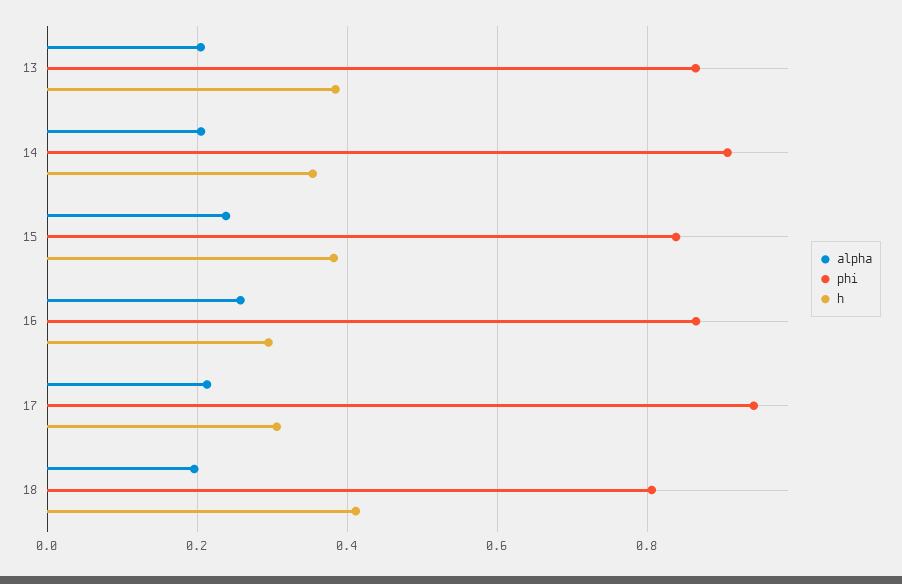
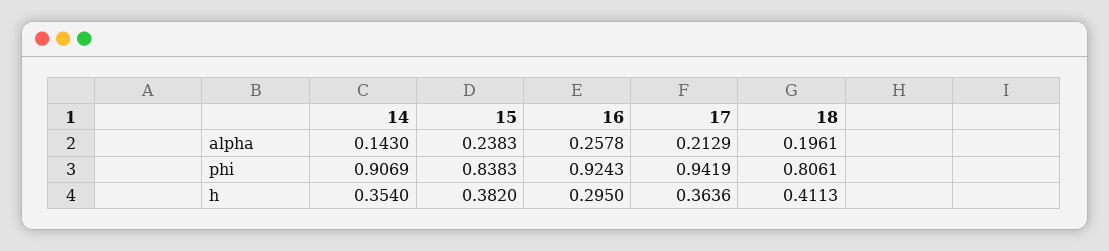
alpha, 13: 0.2 -> none
phi, 13: 0.86 -> none
h, 13: 0.38 -> none
alpha, 14: 0.2 -> 0.143
phi, 16: 0.86 -> 0.9243
h, 17: 0.3 -> 0.3636

